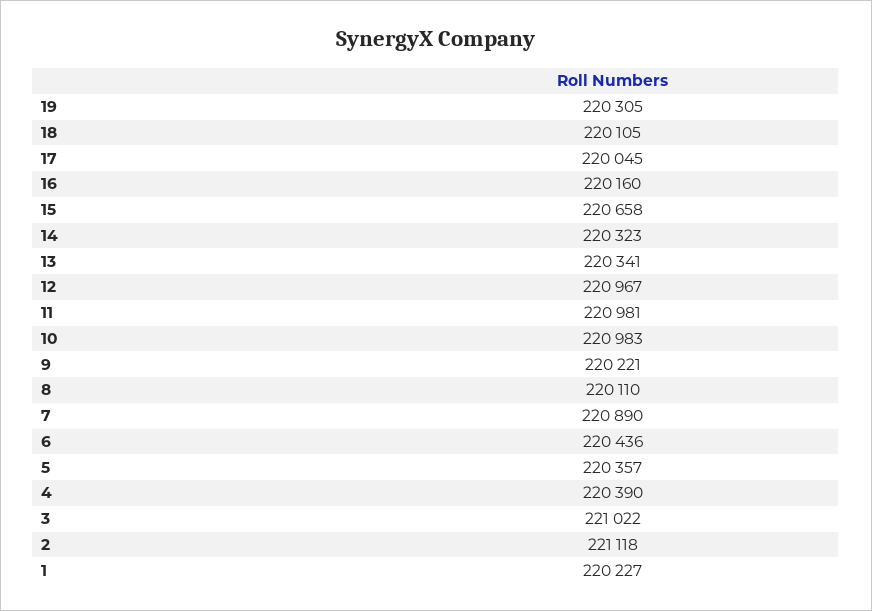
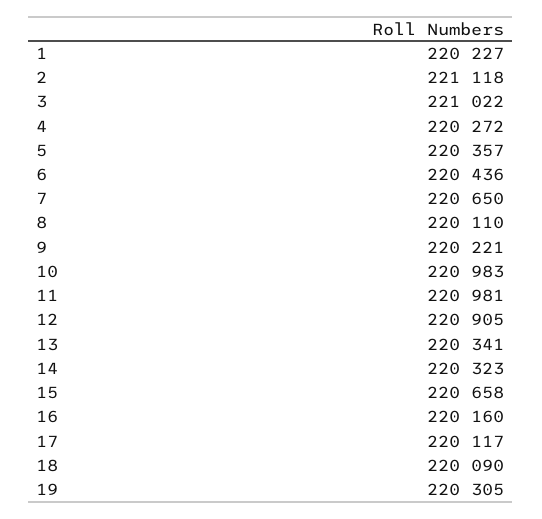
18: 220105 -> 220090
17: 220045 -> 220117
12: 220967 -> 220905
7: 220890 -> 220650
4: 220390 -> 220272

